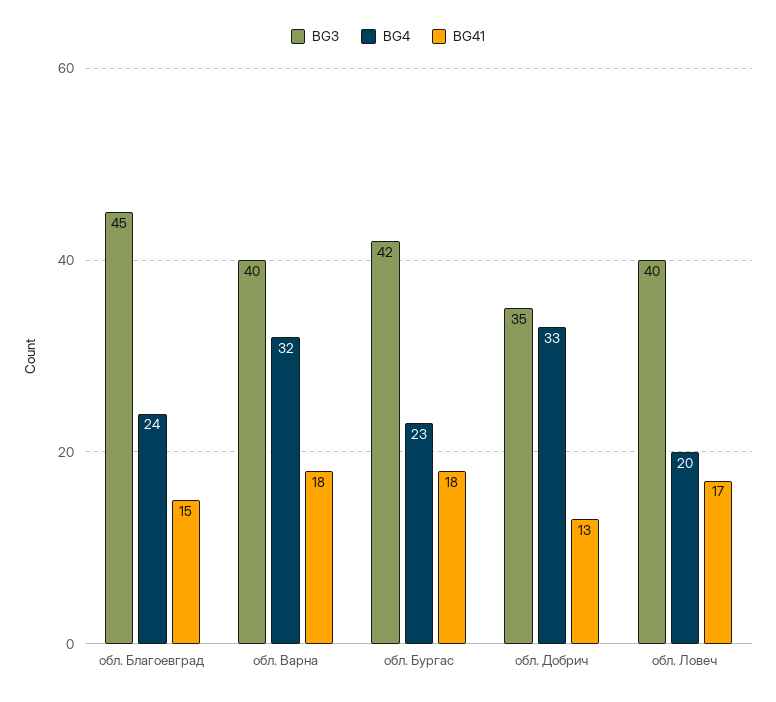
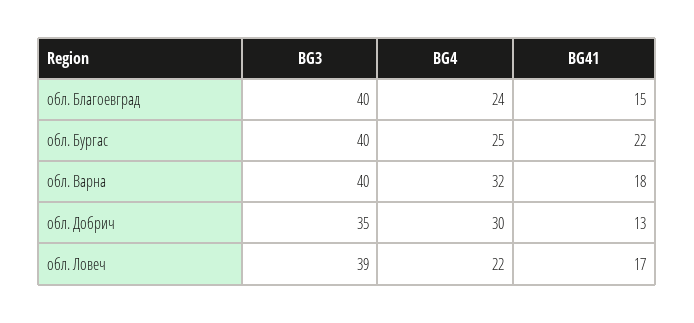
BG3, обл. Благоевград: 45 -> 40
BG3, обл. Бургас: 42 -> 40
BG4, обл. Бургас: 23 -> 25
BG41, обл. Бургас: 18 -> 22
BG4, обл. Добрич: 33 -> 30
BG3, обл. Ловеч: 40 -> 39
BG4, обл. Ловеч: 20 -> 22

